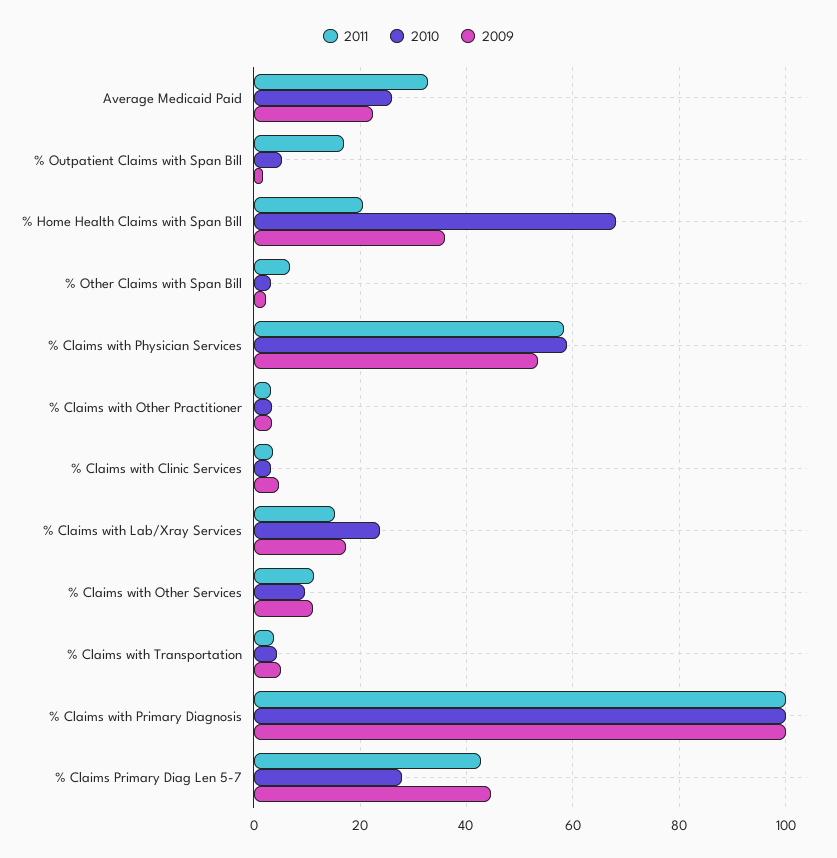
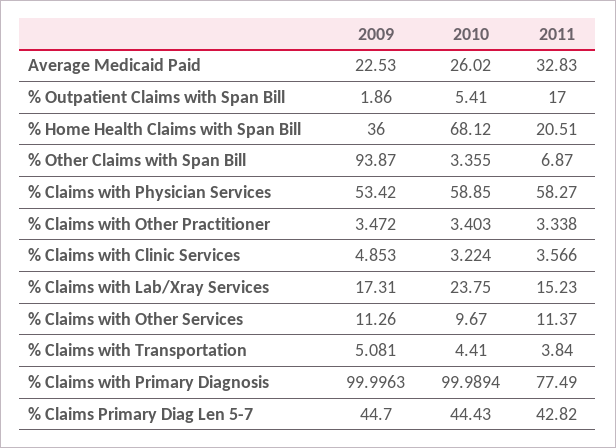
2009, % Other Claims with Span Bill: 2 -> 93.87
2011, % Claims with Primary Diagnosis: 100 -> 77.49
2010, % Claims Primary Diag Len 5-7: 28 -> 44.43

